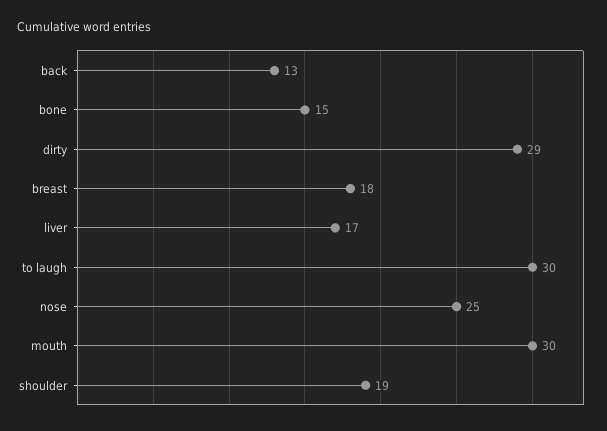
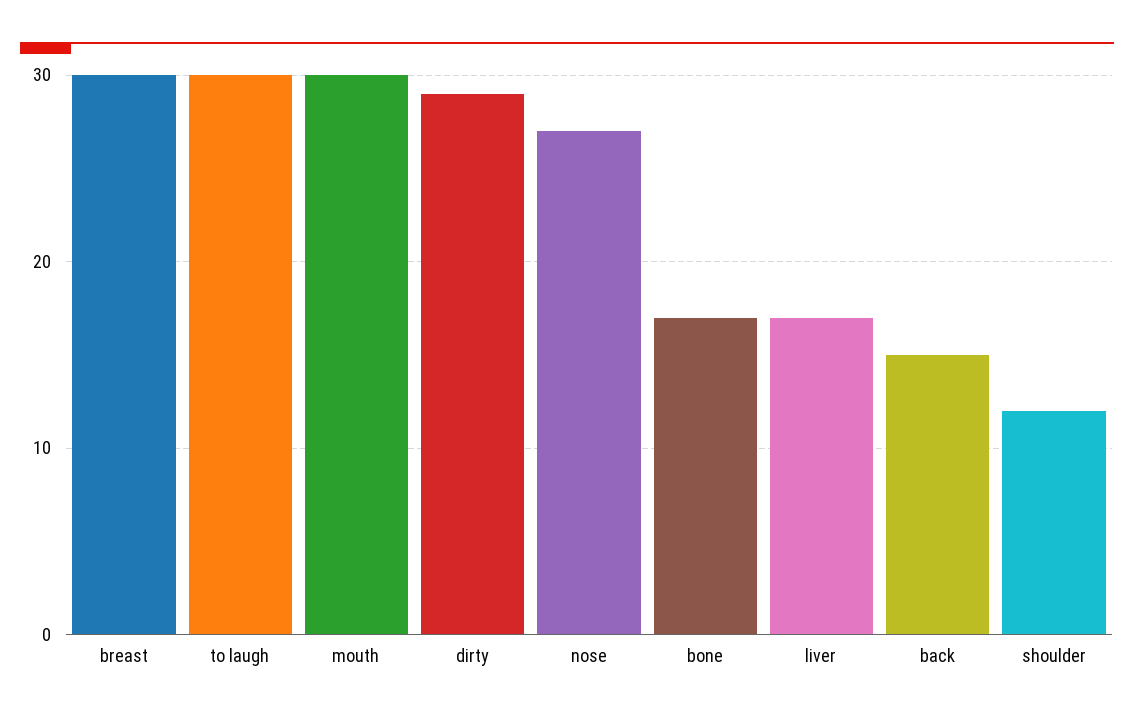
back: 13 -> 15
bone: 15 -> 17
breast: 18 -> 30
nose: 25 -> 27
shoulder: 19 -> 12

